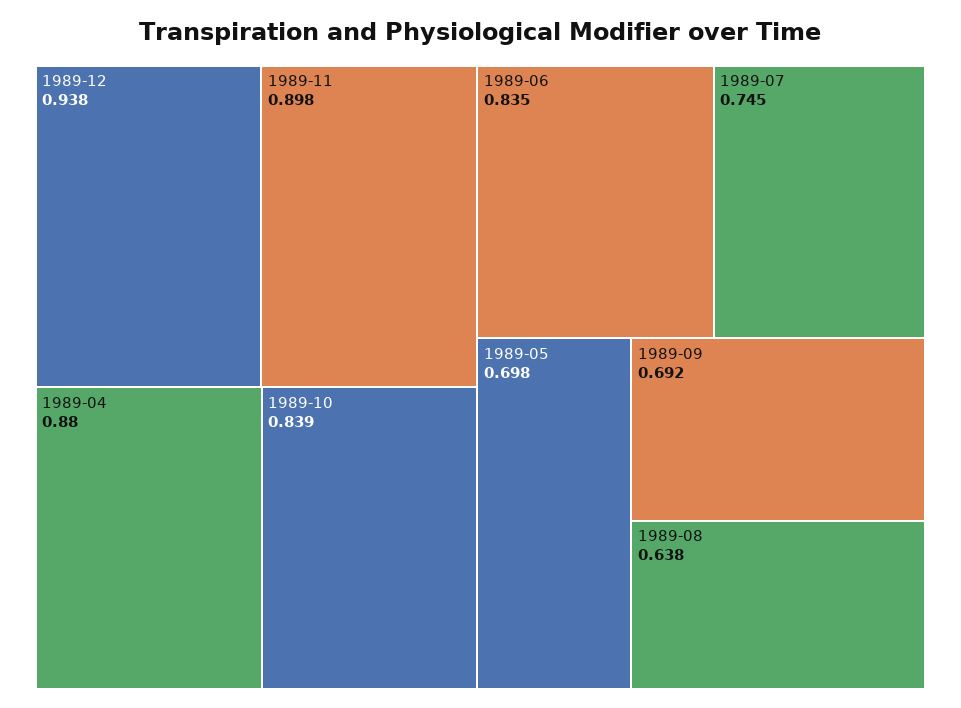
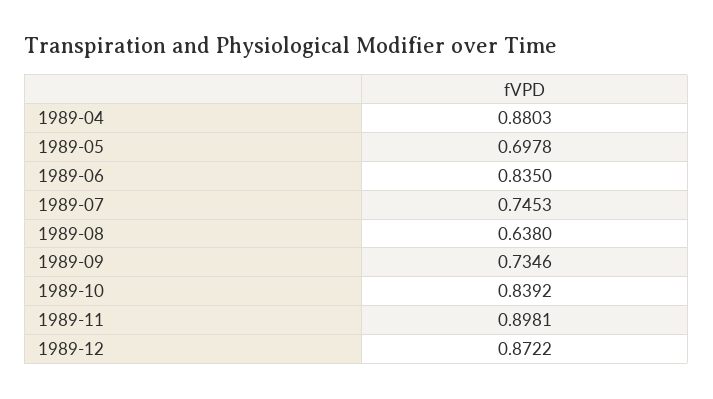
1989-12: 0.938 -> 0.8722
1989-09: 0.692 -> 0.7346

